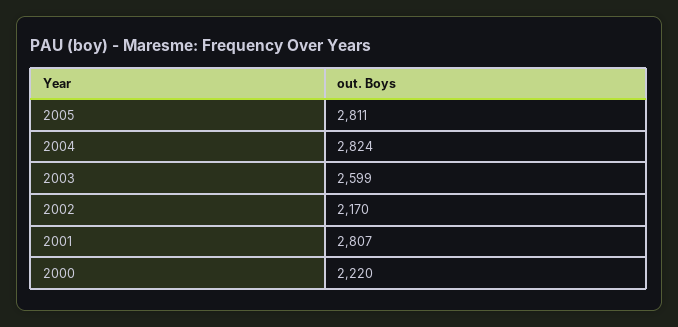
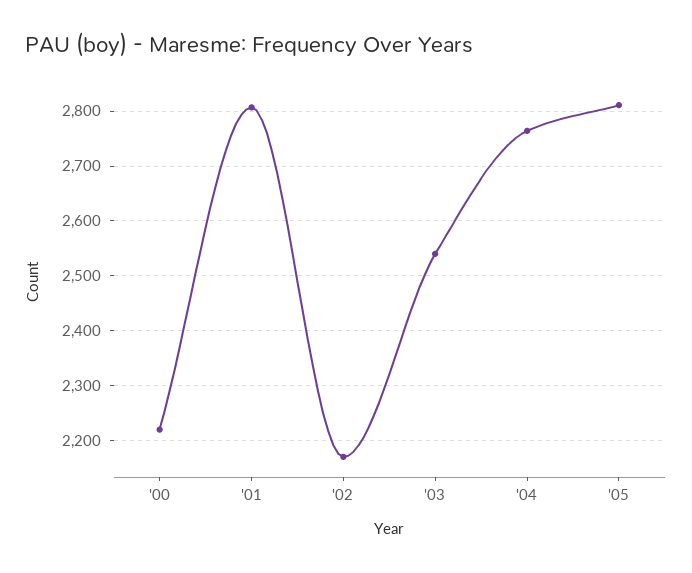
2004: 2824 -> 2760
2003: 2599 -> 2540

